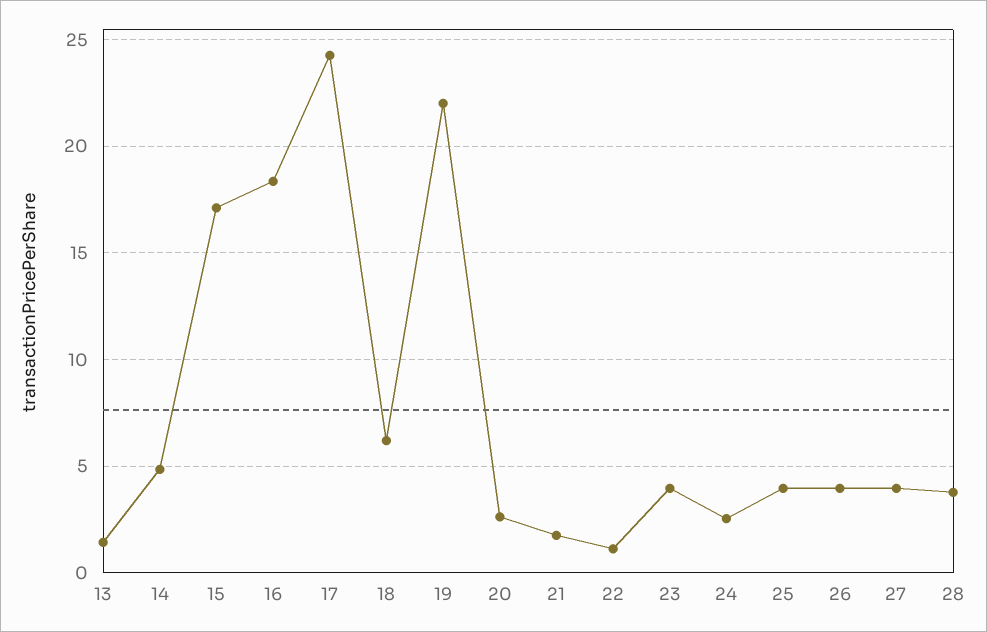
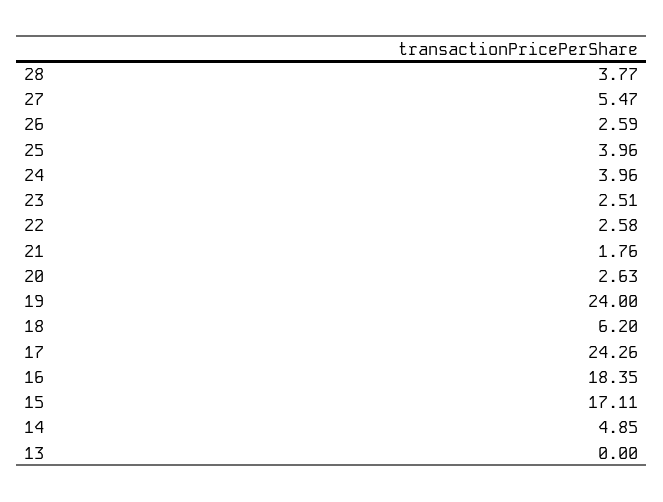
13: 1.5 -> 0
19: 22 -> 24
22: 1 -> 2.58
23: 4 -> 2.51
24: 2.5 -> 3.96
26: 4 -> 2.59
27: 4 -> 5.47

